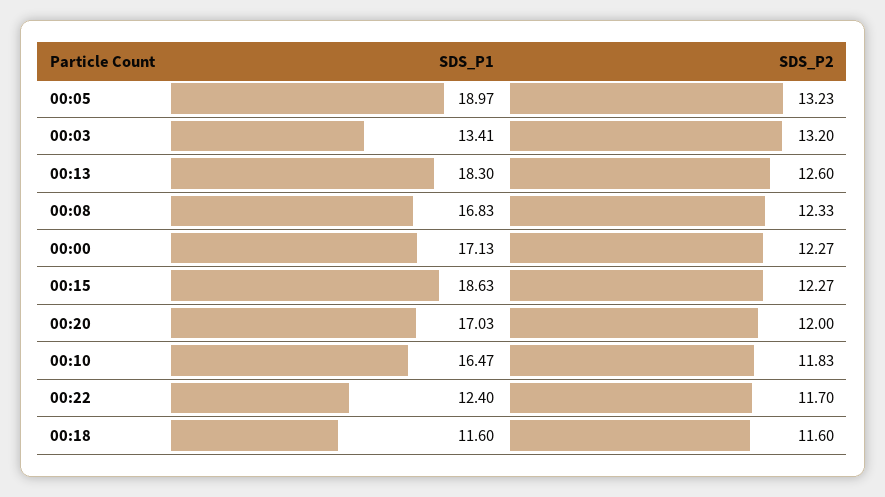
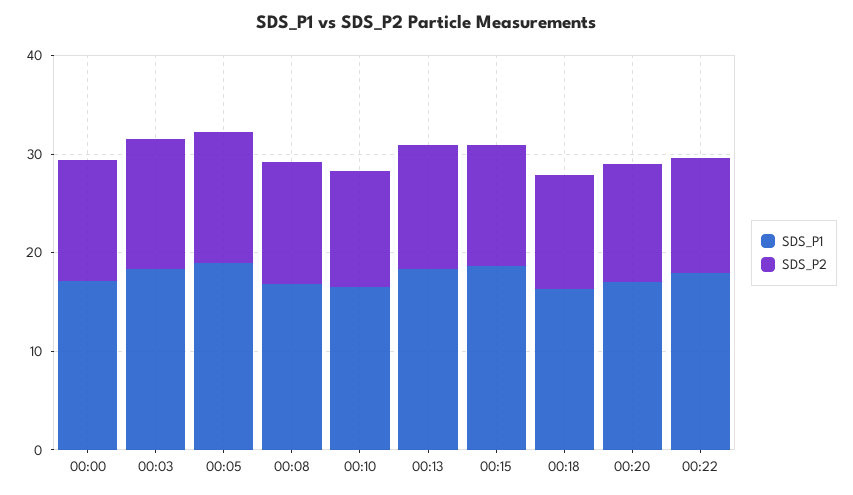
SDS_P1, 00:03: 13.41 -> 18
SDS_P1, 00:22: 12.4 -> 18
SDS_P1, 00:18: 11.6 -> 16

